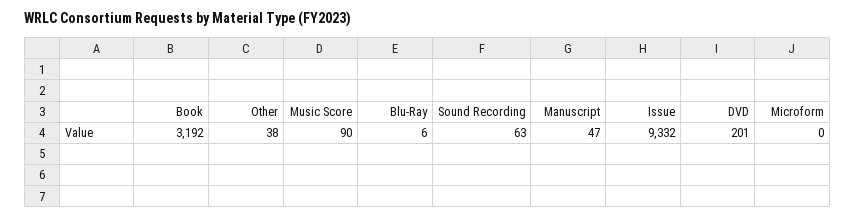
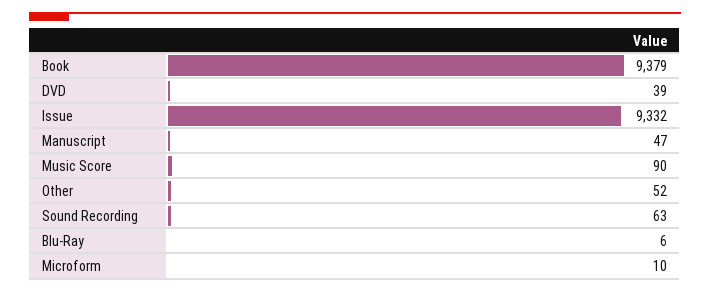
Book: 3192 -> 9379
Other: 38 -> 52
DVD: 201 -> 39
Microform: 0 -> 10

